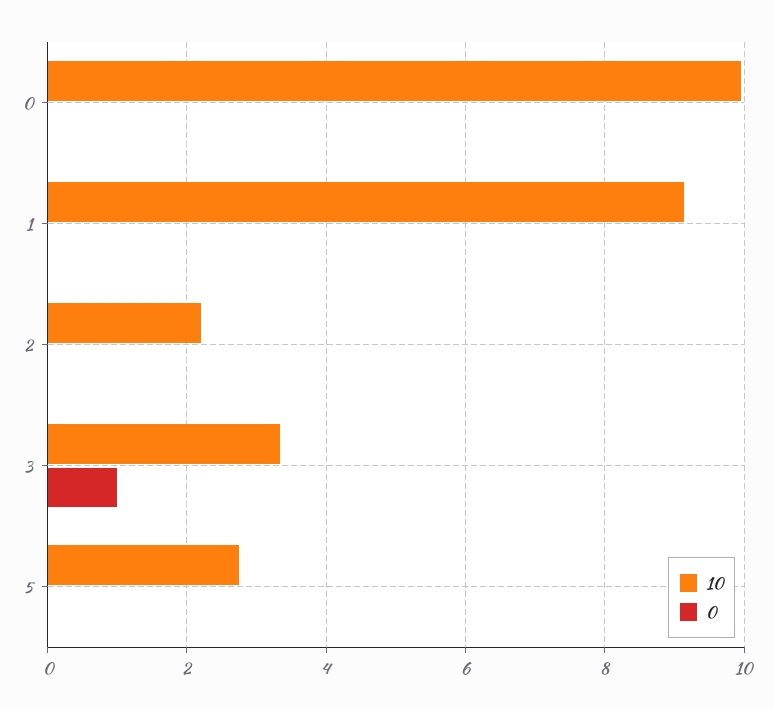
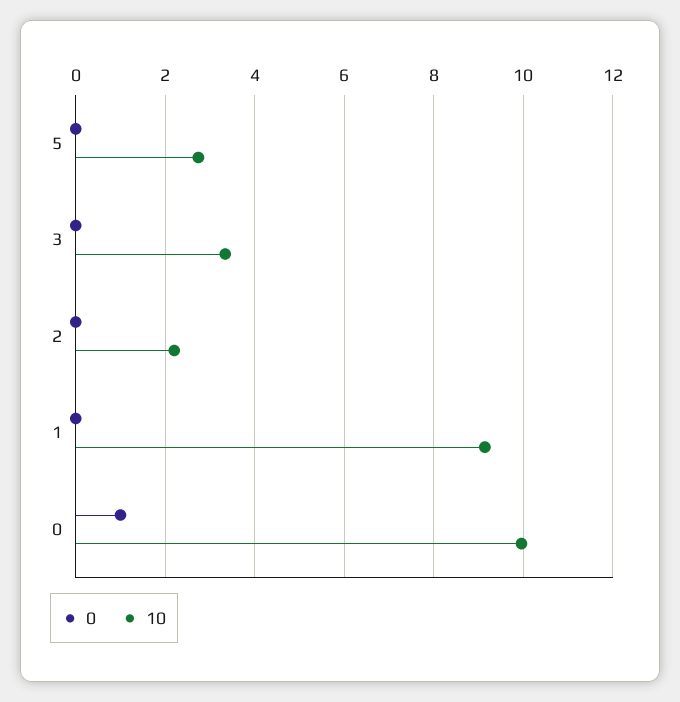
0, 0: 0 -> 1
0, 3: 1 -> 0

